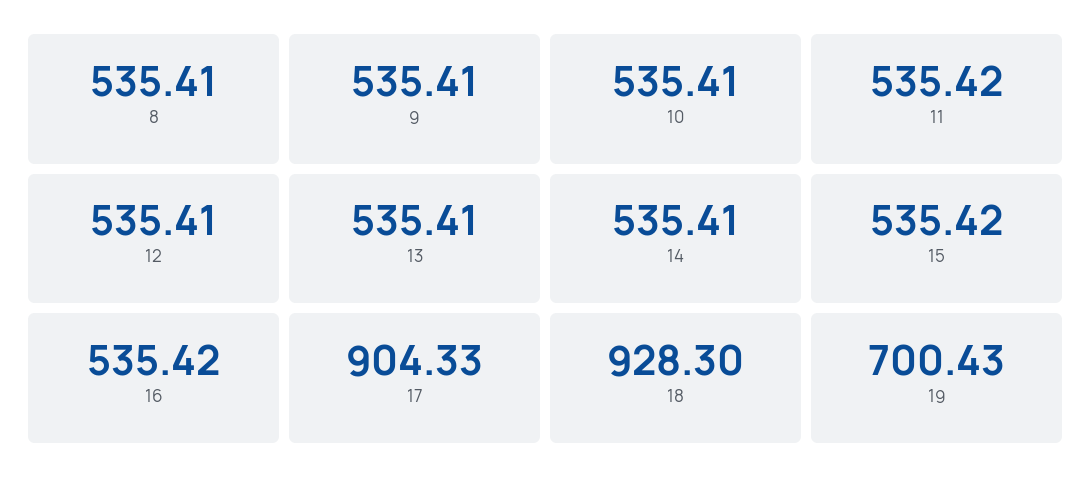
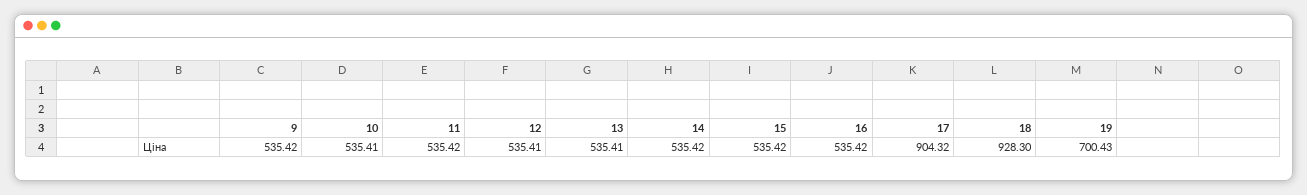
8: 535.41 -> none
9: 535.41 -> 535.42
14: 535.41 -> 535.42
17: 904.33 -> 904.32

